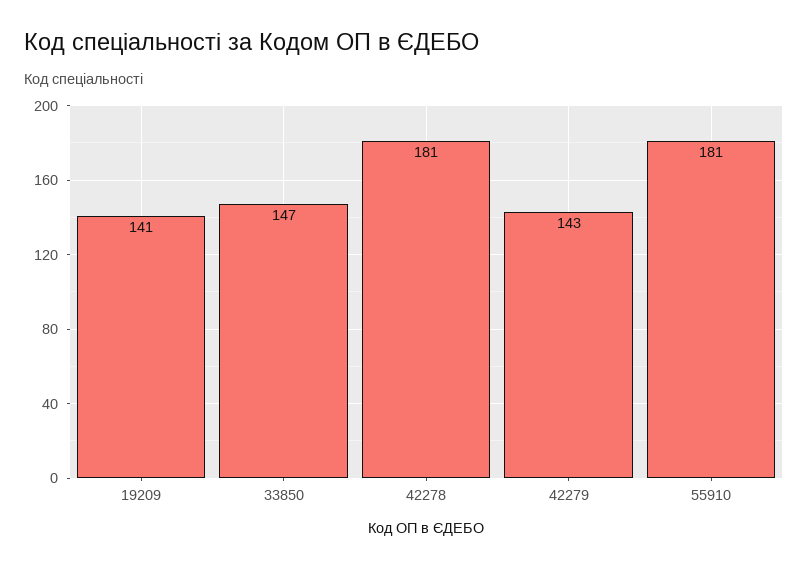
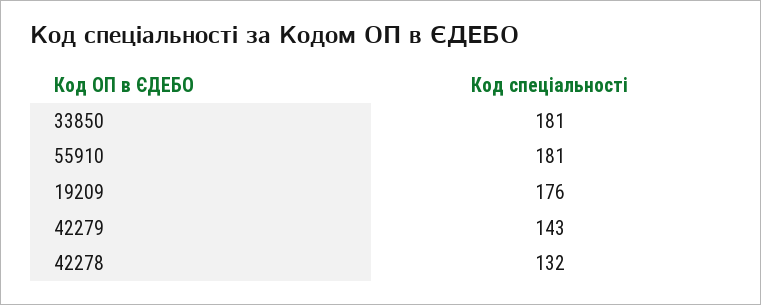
19209: 141 -> 176
33850: 147 -> 181
42278: 181 -> 132

